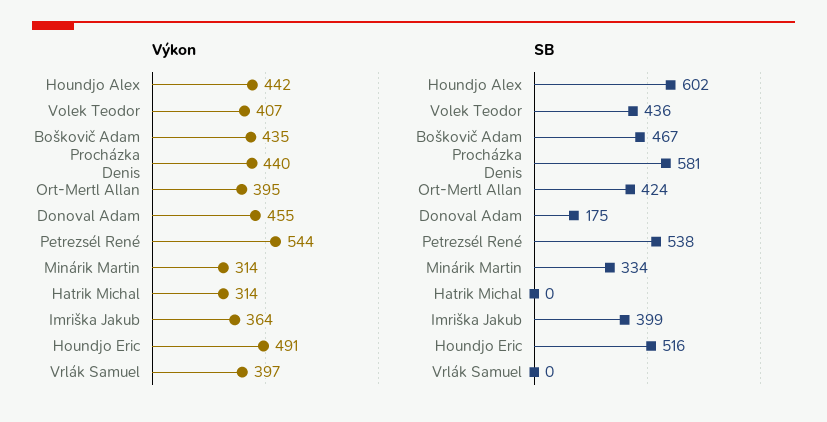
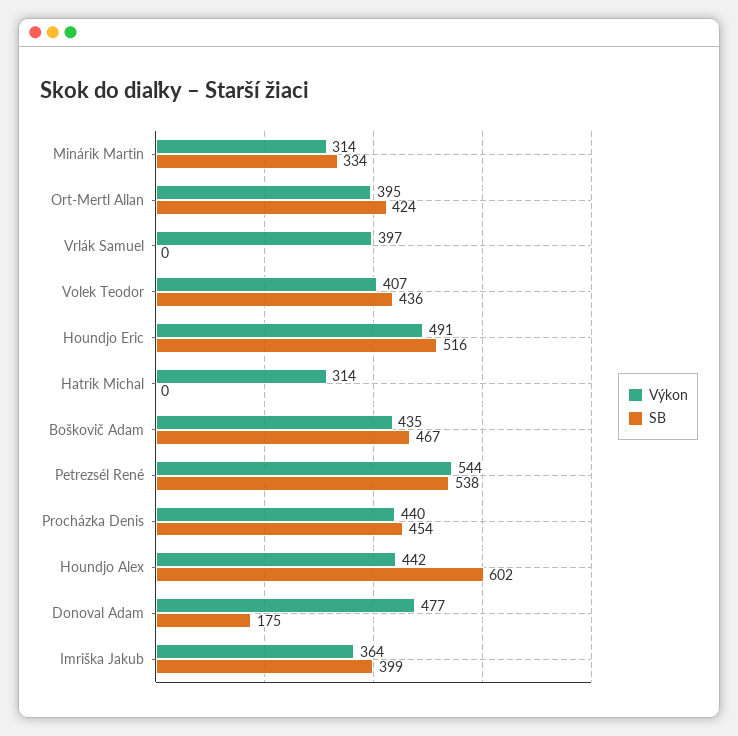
Výkon, Donoval Adam: 455 -> 477
SB, Procházka Denis: 581 -> 454

